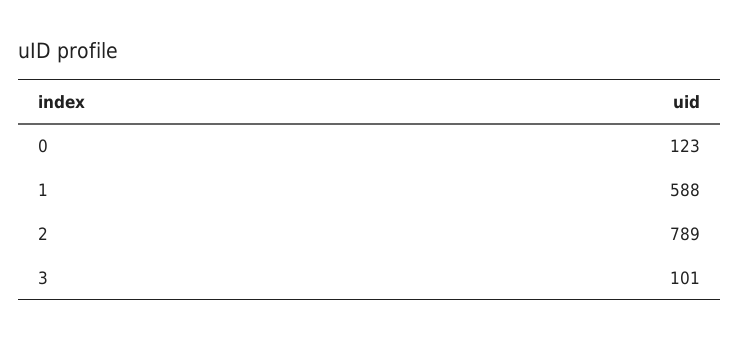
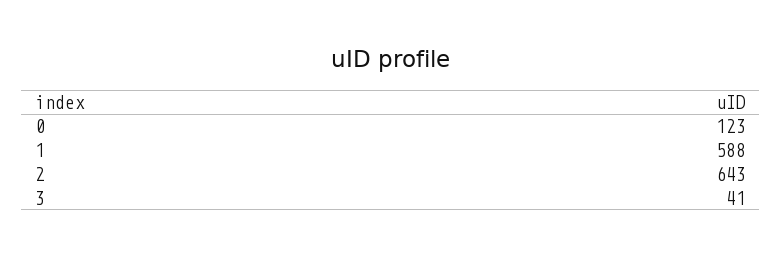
2: 789 -> 643
3: 101 -> 41

